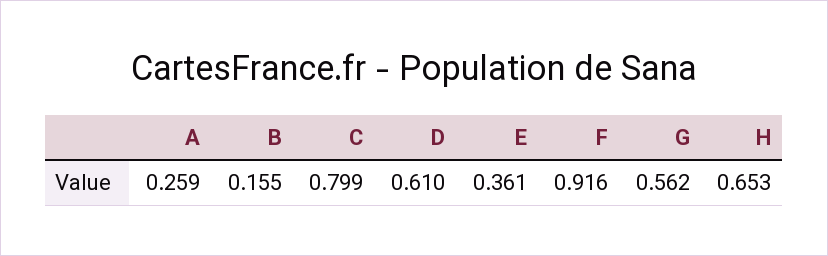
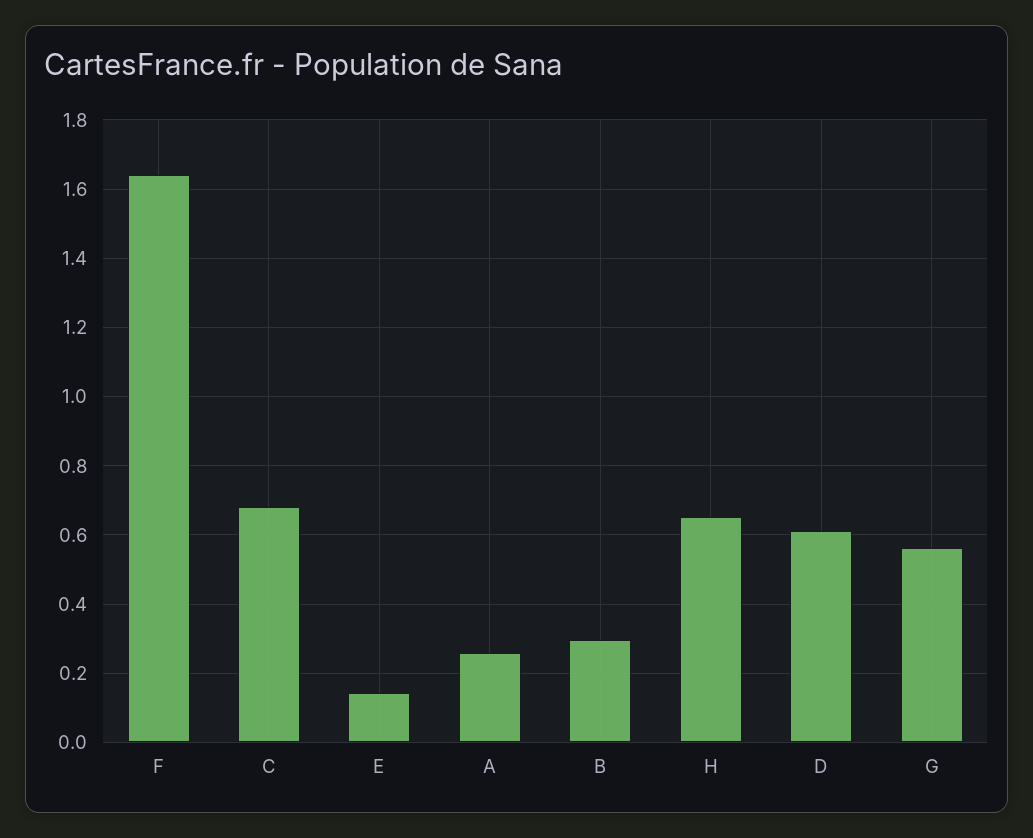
B: 0.155 -> 0.3
C: 0.799 -> 0.68
E: 0.361 -> 0.14
F: 0.916 -> 1.64

